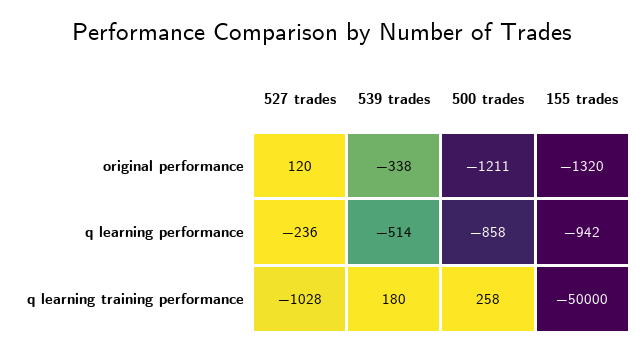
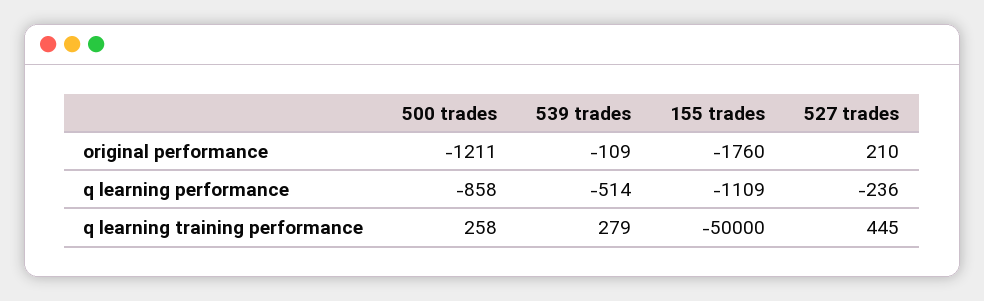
527 trades, original performance: 120 -> 210
539 trades, original performance: -338 -> -109
155 trades, original performance: -1320 -> -1760
155 trades, q learning performance: -942 -> -1109
527 trades, q learning training performance: -1028 -> 445
539 trades, q learning training performance: 180 -> 279

